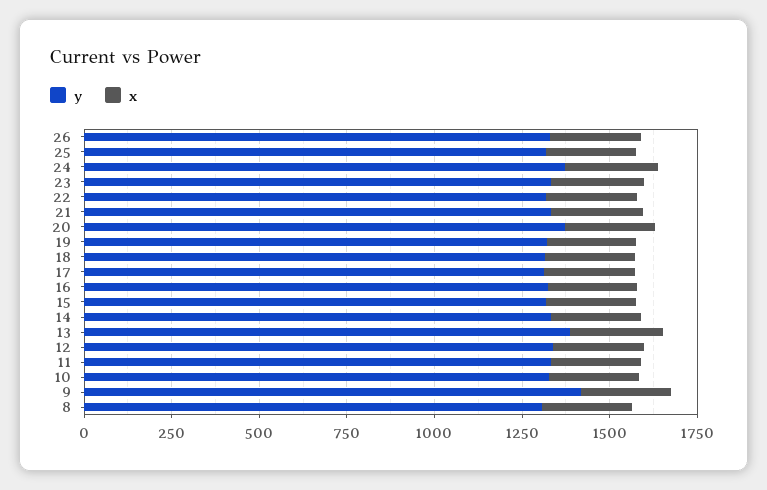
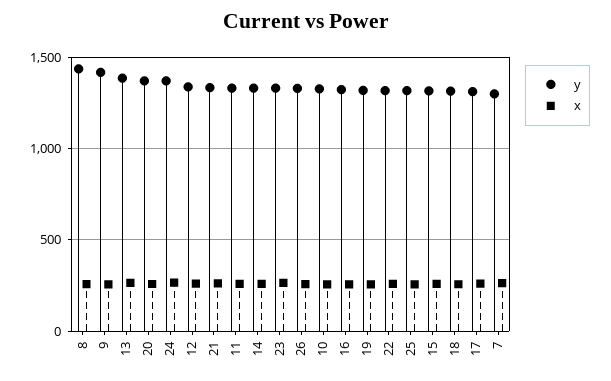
y, 8: 1300 -> 1450
y, 7: none -> 1300
x, 7: none -> 250

